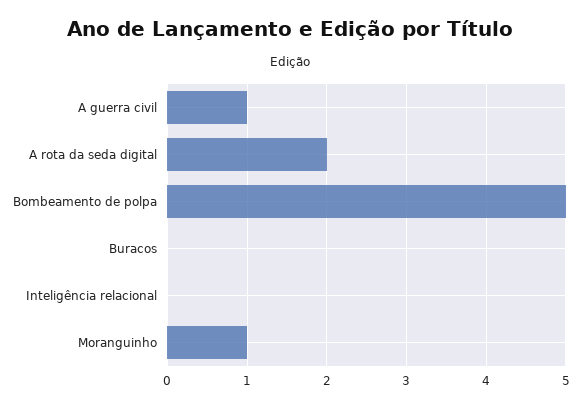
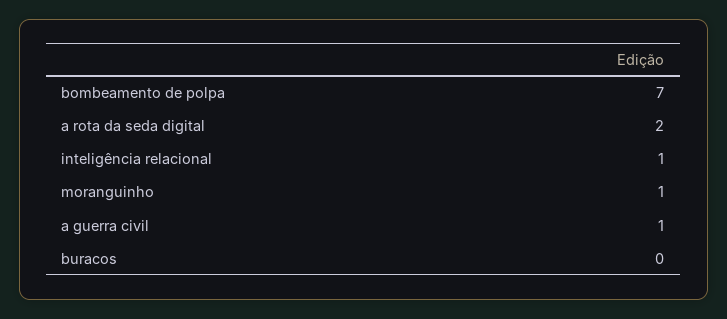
Bombeamento de polpa: 5 -> 7
Inteligência relacional: 0 -> 1

